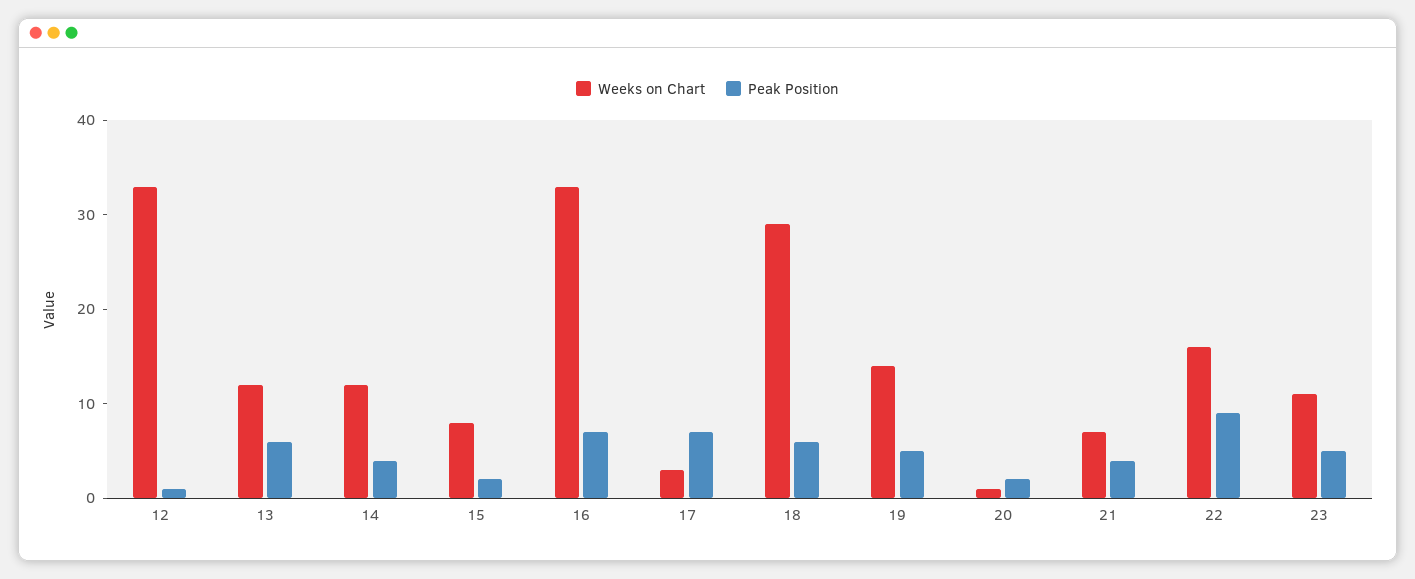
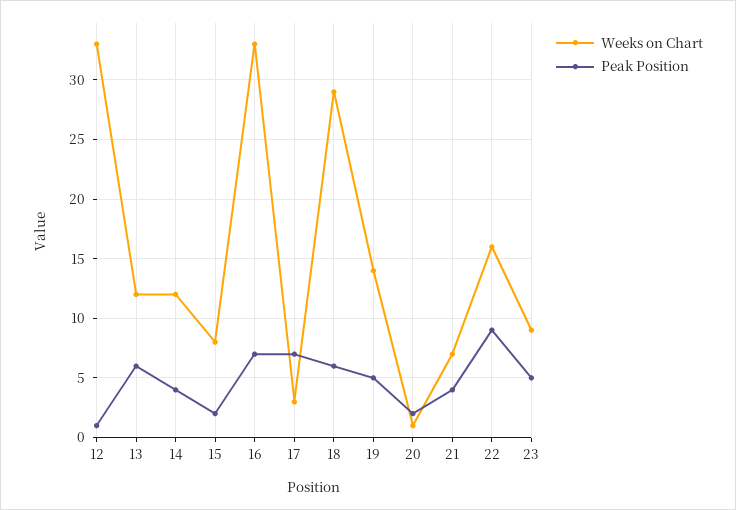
Weeks on Chart, 23: 11 -> 9

